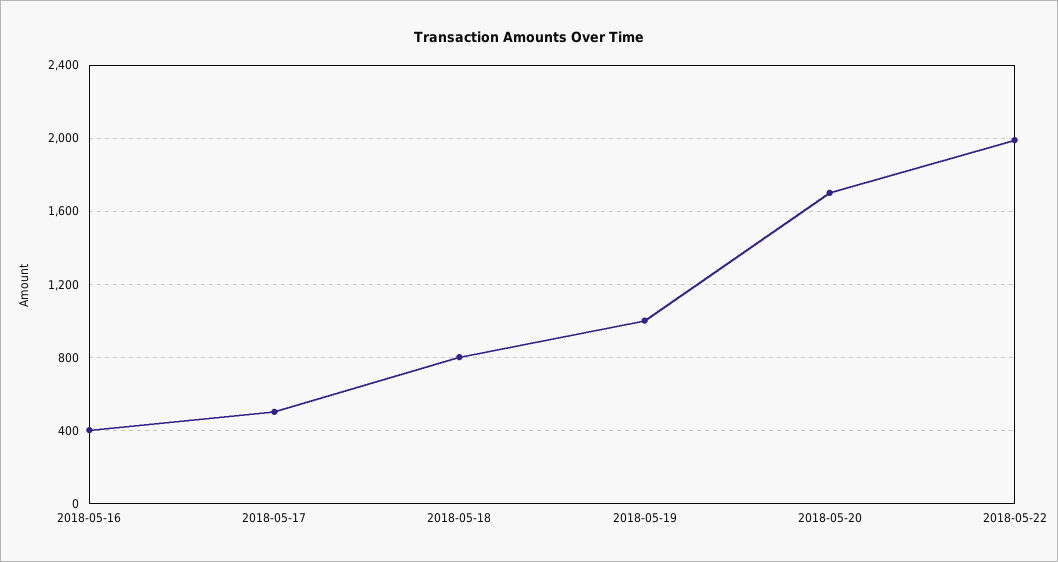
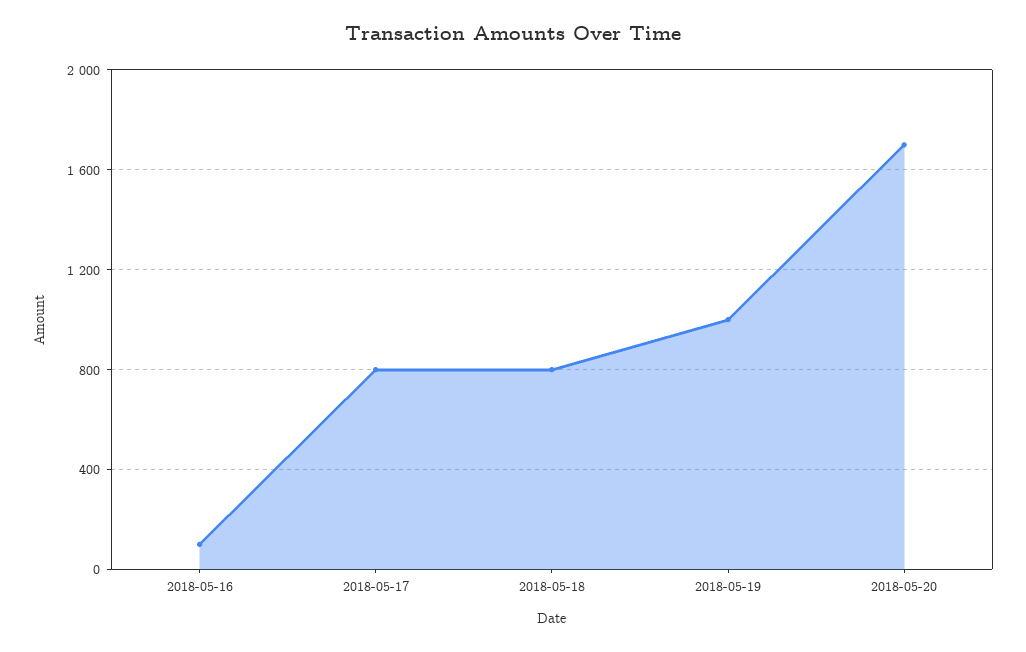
2018-05-16: 400 -> 100
2018-05-17: 500 -> 800
2018-05-22: 2000 -> none

